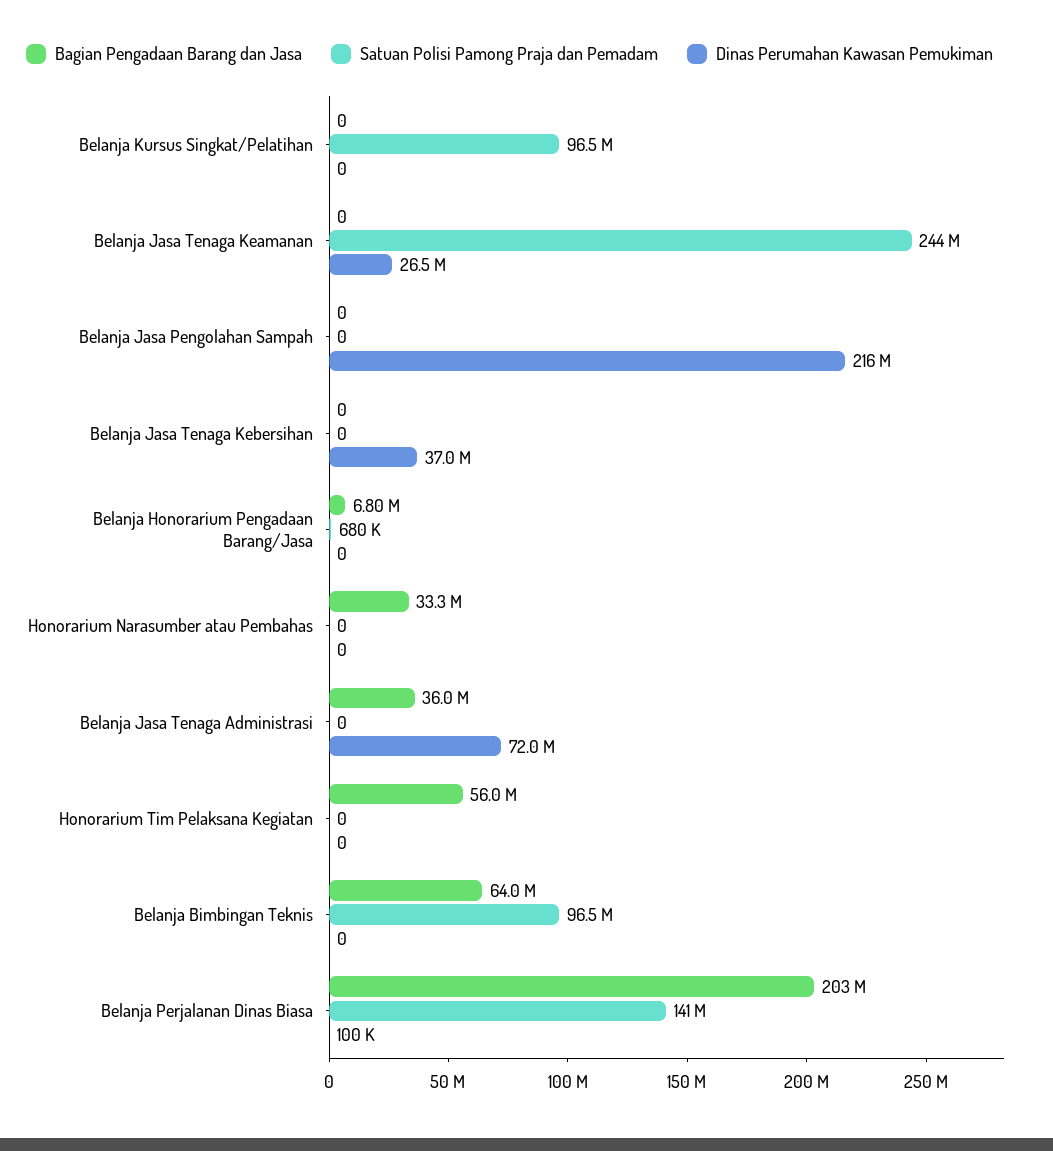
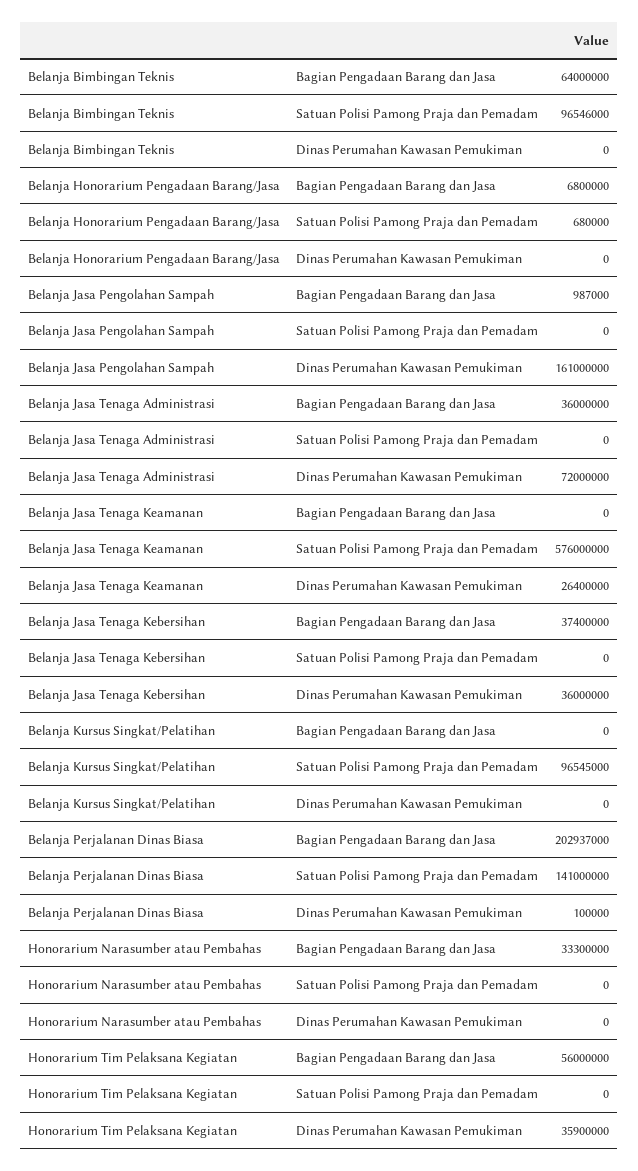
Satuan Polisi Pamong Praja dan Pemadam, Belanja Jasa Tenaga Keamanan: 244000000 -> 576000000
Dinas Perumahan Kawasan Pemukiman, Belanja Jasa Tenaga Keamanan: 26500000 -> 26400000
Bagian Pengadaan Barang dan Jasa, Belanja Jasa Pengolahan Sampah: 0 -> 987000
Dinas Perumahan Kawasan Pemukiman, Belanja Jasa Pengolahan Sampah: 216000000 -> 161000000
Bagian Pengadaan Barang dan Jasa, Belanja Jasa Tenaga Kebersihan: 0 -> 37400000
Dinas Perumahan Kawasan Pemukiman, Belanja Jasa Tenaga Kebersihan: 37000000 -> 36000000
Dinas Perumahan Kawasan Pemukiman, Honorarium Tim Pelaksana Kegiatan: 0 -> 35900000

